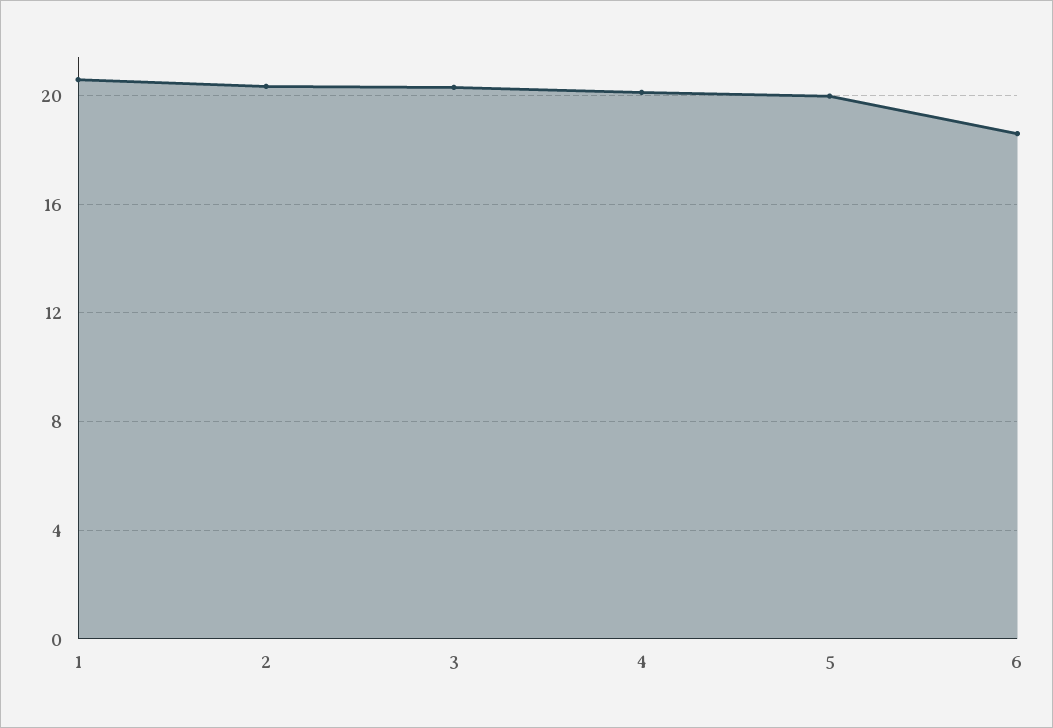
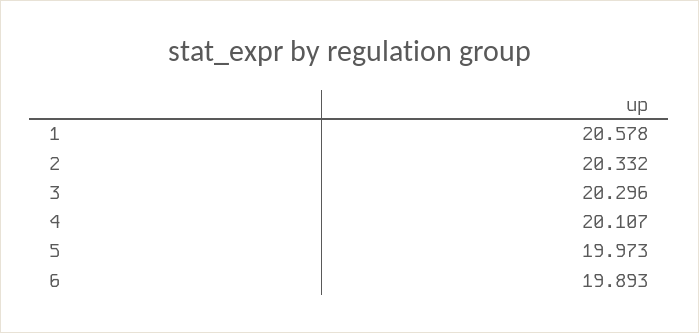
6: 18.5 -> 19.893

